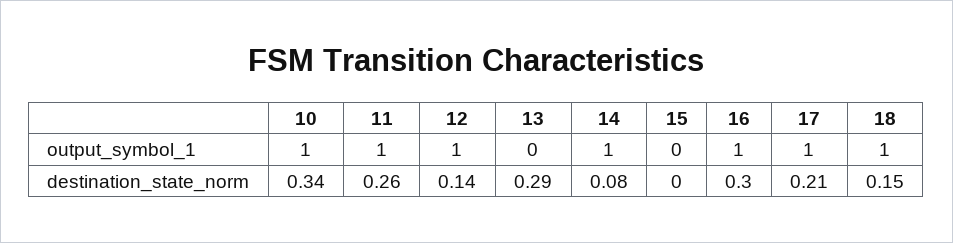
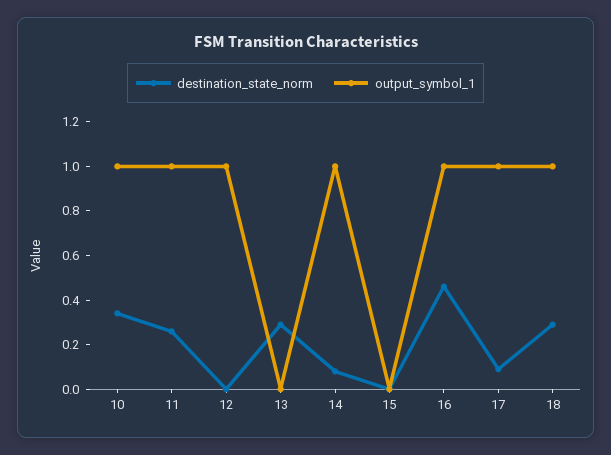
destination_state_norm, 12: 0.14 -> 0
destination_state_norm, 16: 0.3 -> 0.45
destination_state_norm, 17: 0.21 -> 0.1
destination_state_norm, 18: 0.15 -> 0.3

